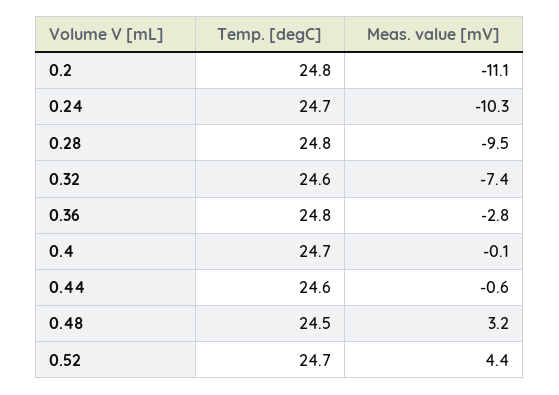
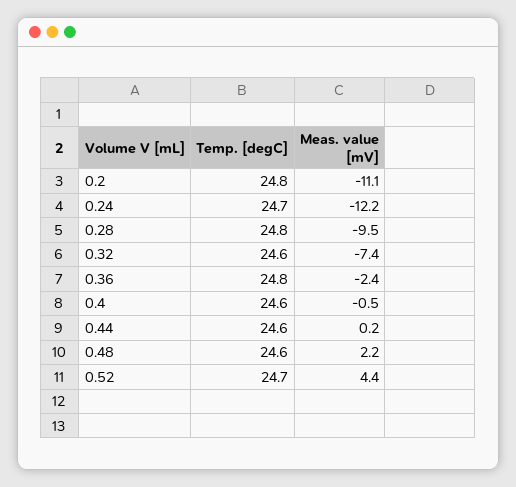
Meas. value [mV], 0.24: -10.3 -> -12.2
Meas. value [mV], 0.36: -2.8 -> -2.4
Temp. [degC], 0.4: 24.7 -> 24.6
Meas. value [mV], 0.4: -0.1 -> -0.5
Meas. value [mV], 0.44: -0.6 -> 0.2
Temp. [degC], 0.48: 24.5 -> 24.6
Meas. value [mV], 0.48: 3.2 -> 2.2

